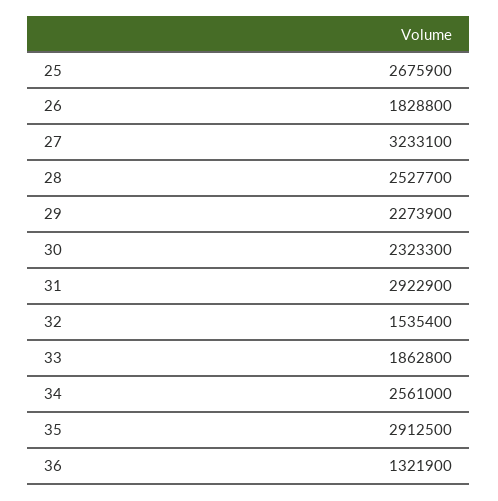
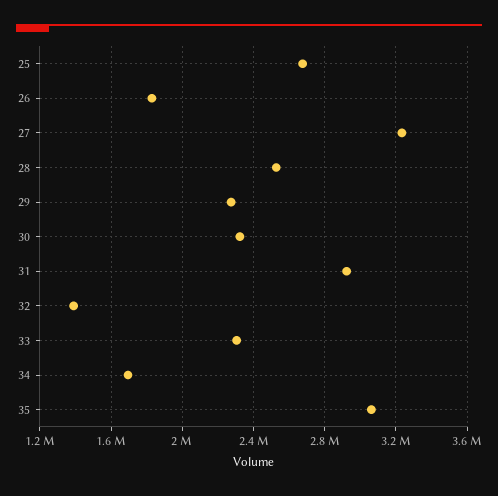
32: 1535400 -> 1400000
33: 1862800 -> 2300000
34: 2561000 -> 1700000
35: 2912500 -> 3050000
36: 1321900 -> none

